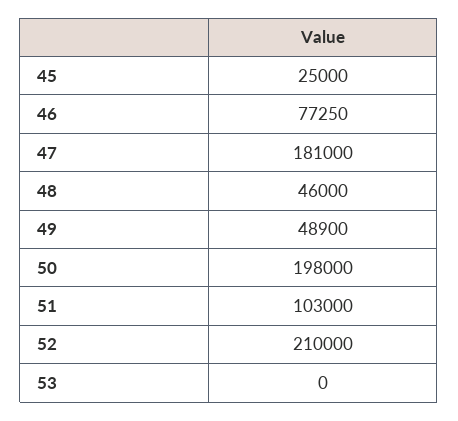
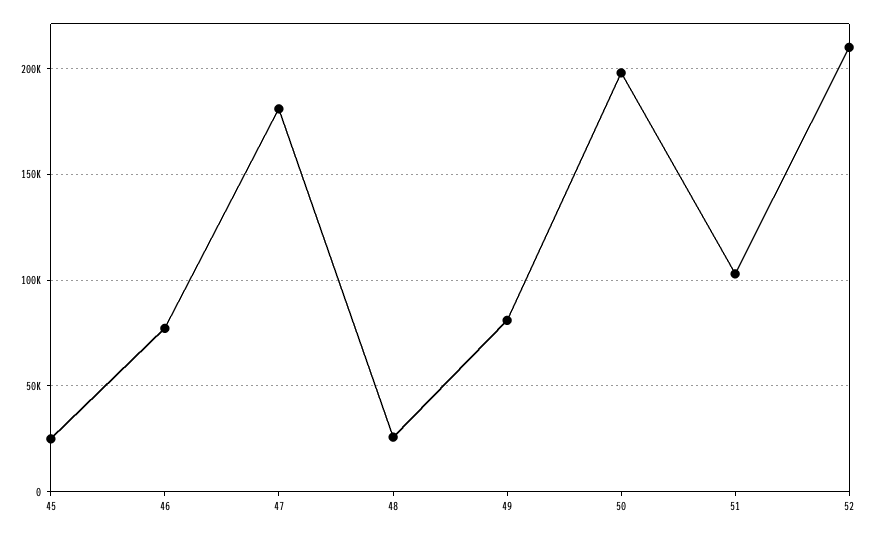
48: 46000 -> 25000
49: 48900 -> 80000
53: 0 -> none

